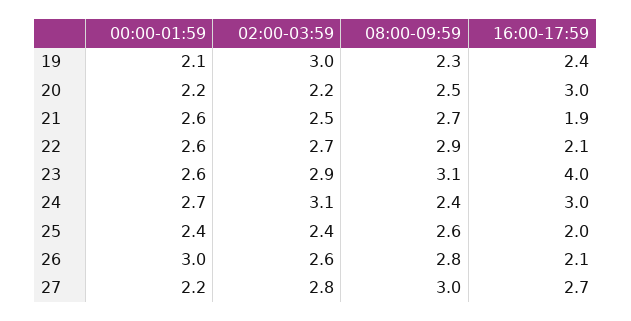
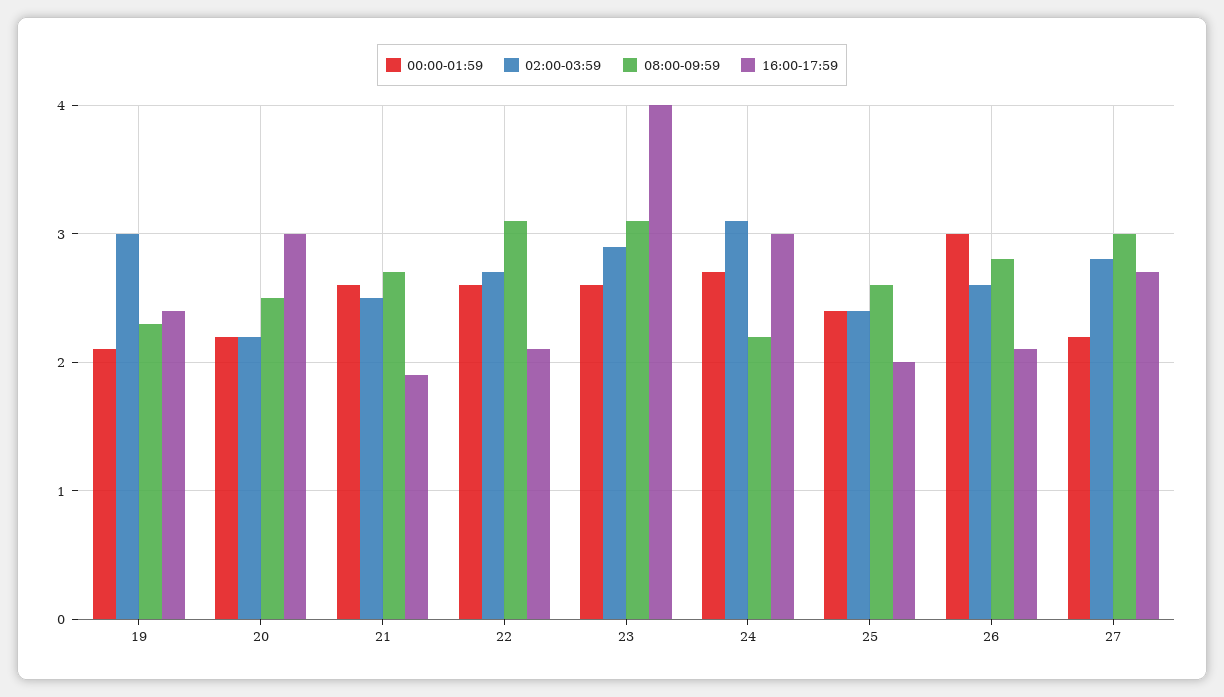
08:00-09:59, 22: 2.9 -> 3.1
08:00-09:59, 24: 2.4 -> 2.2

